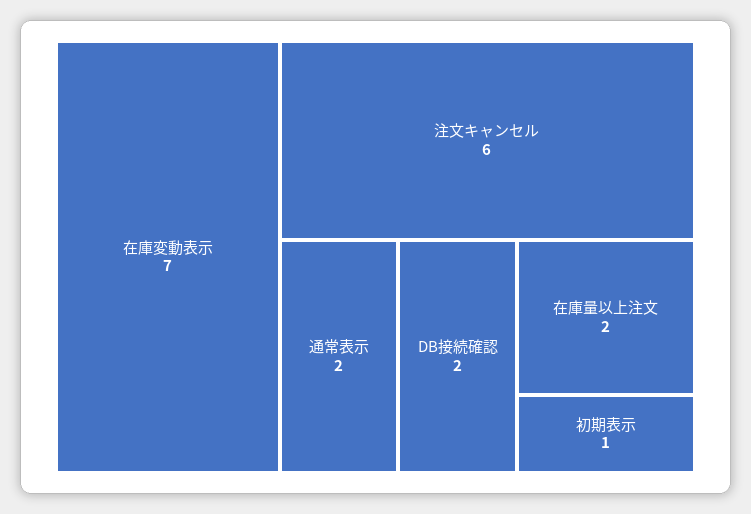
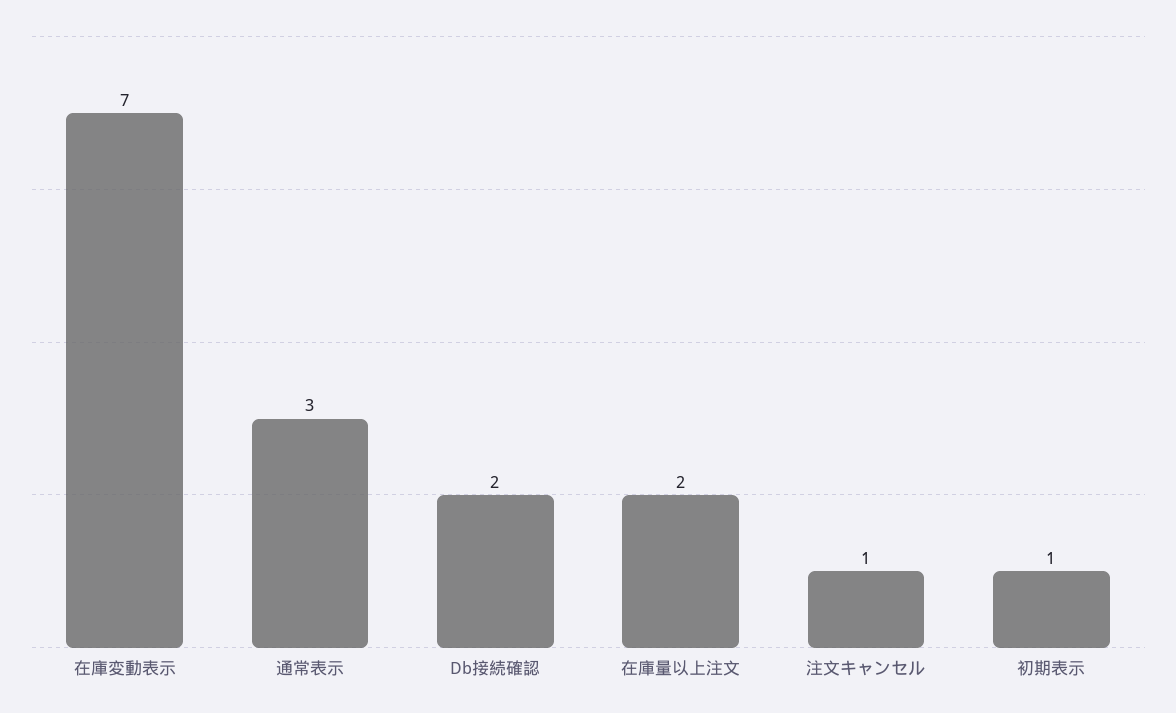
注文キャンセル: 6 -> 1
通常表示: 2 -> 3

